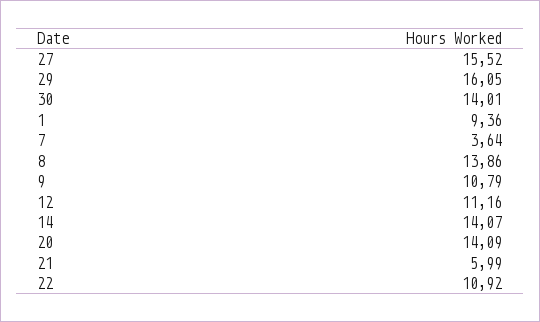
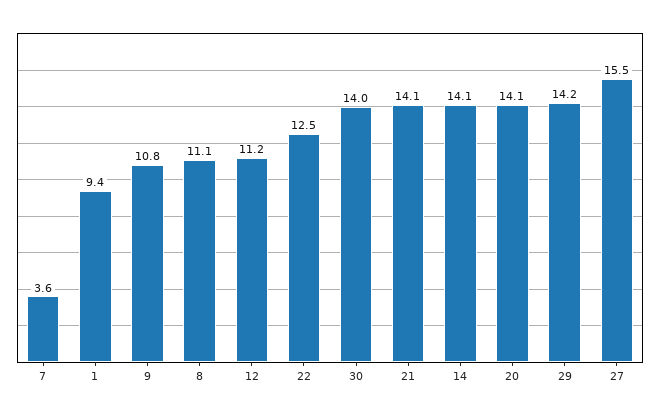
29: 16.05 -> 14.2
8: 13.86 -> 11.1
21: 5.99 -> 14.1
22: 10.92 -> 12.5

